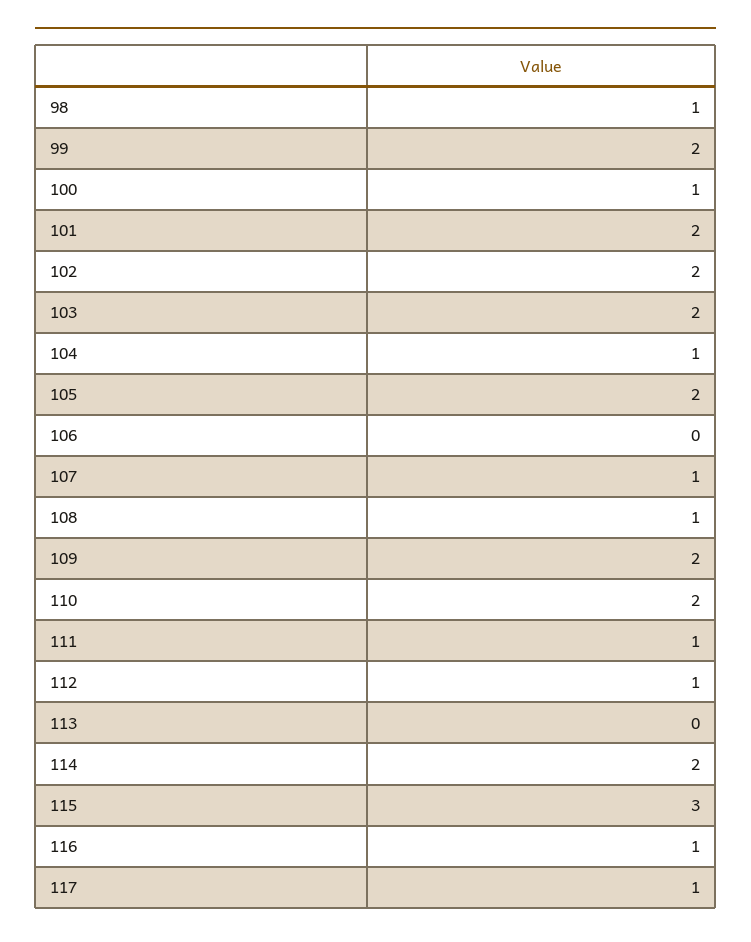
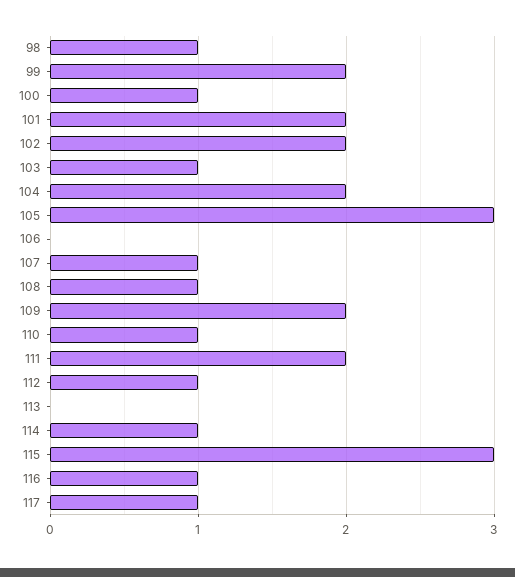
103: 2 -> 1
104: 1 -> 2
105: 2 -> 3
110: 2 -> 1
111: 1 -> 2
114: 2 -> 1

